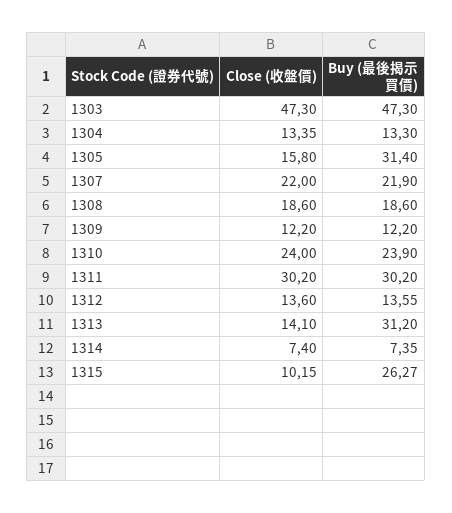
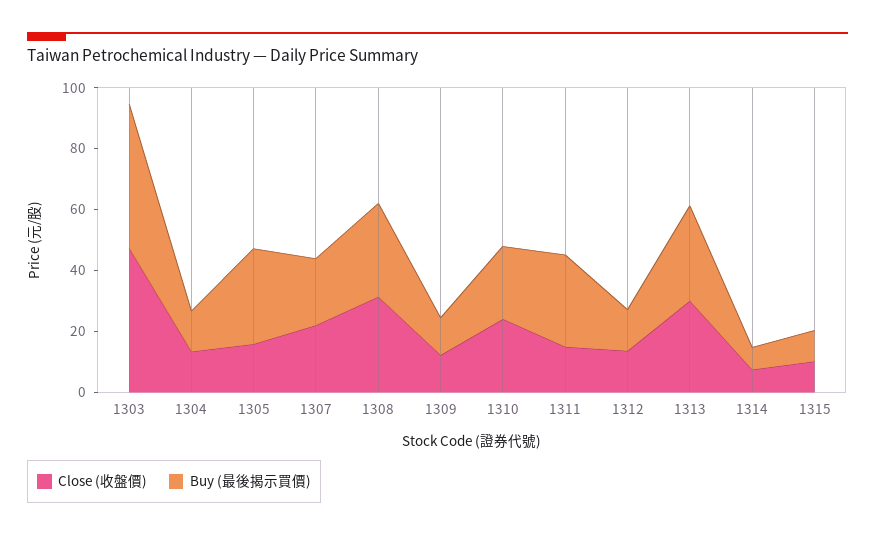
Close (收盤價), 1308: 18.6 -> 30
Buy (最後揭示買價), 1308: 18.6 -> 30
Close (收盤價), 1311: 30.2 -> 15
Close (收盤價), 1313: 14.1 -> 30
Buy (最後揭示買價), 1315: 26.27 -> 10

